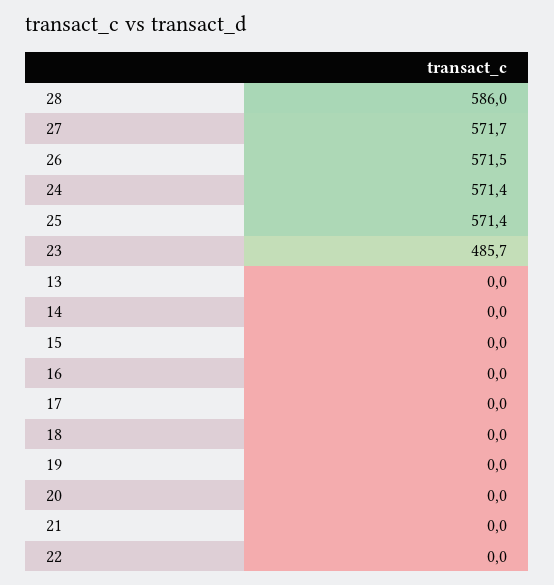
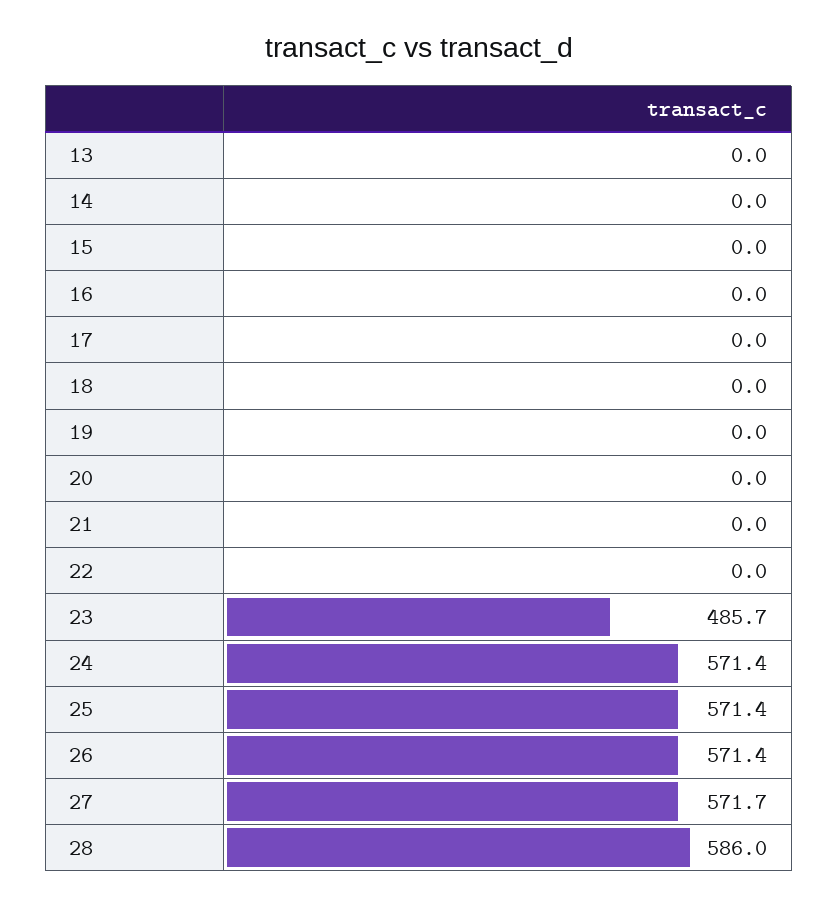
26: 571.5 -> 571.4

